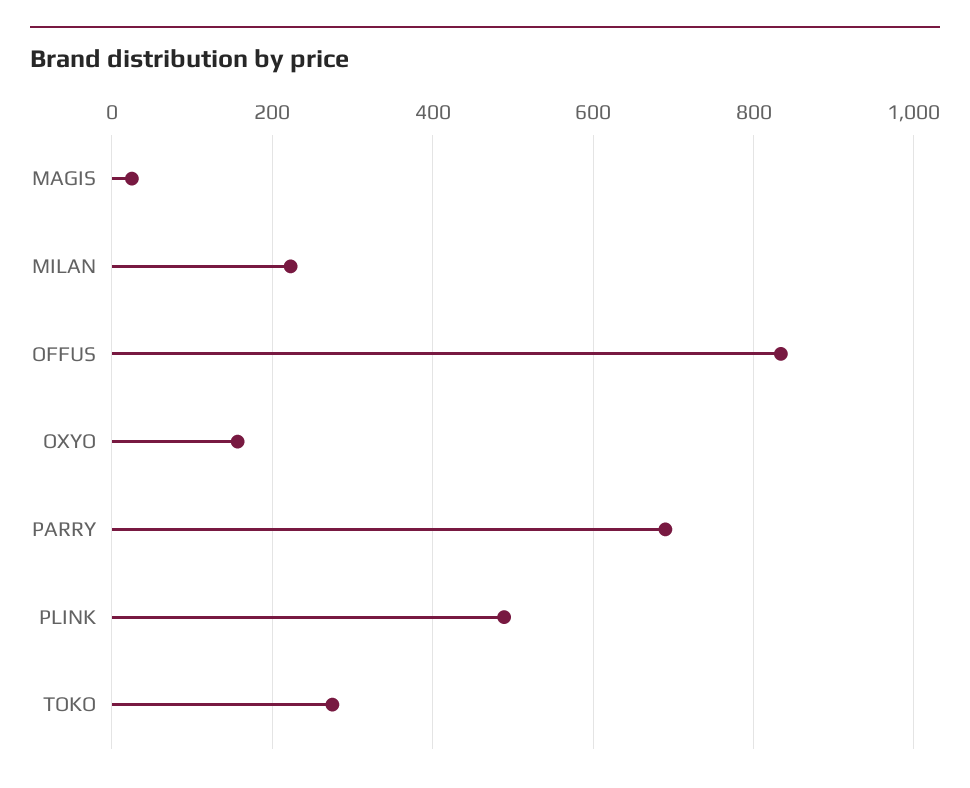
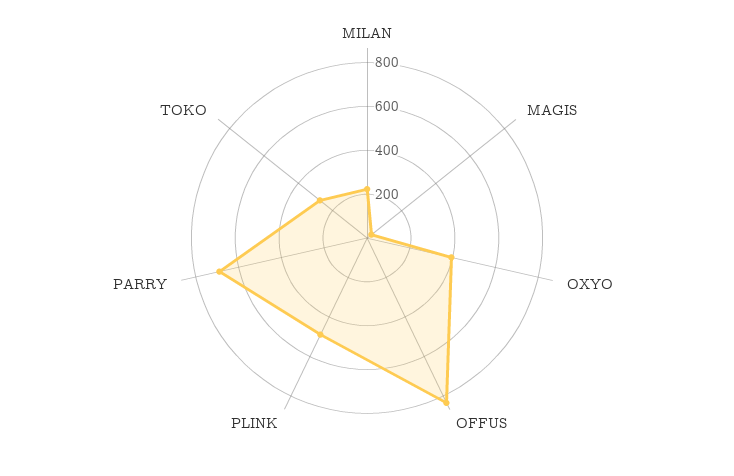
OXYO: 160 -> 400

